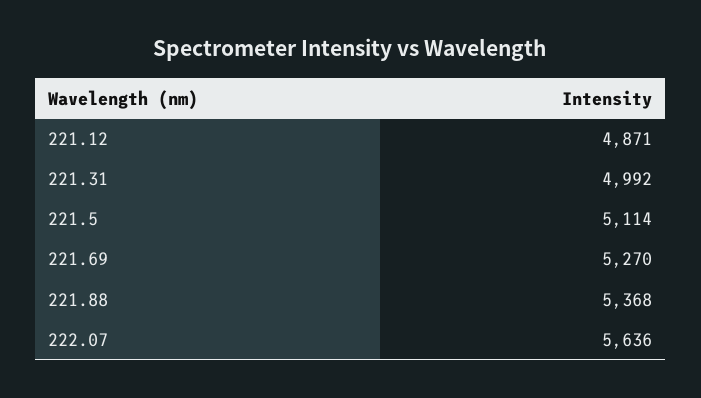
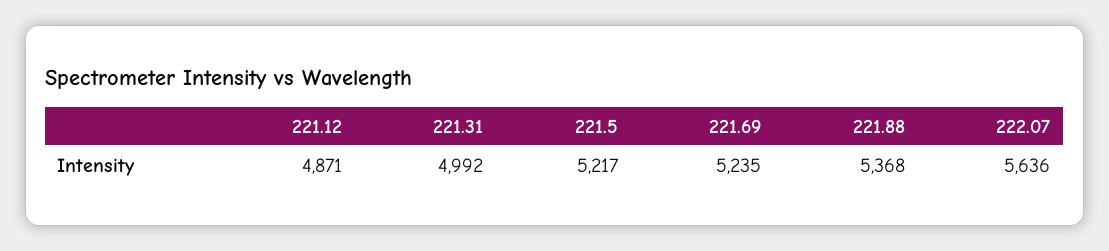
221.5: 5114 -> 5217
221.69: 5270 -> 5235

